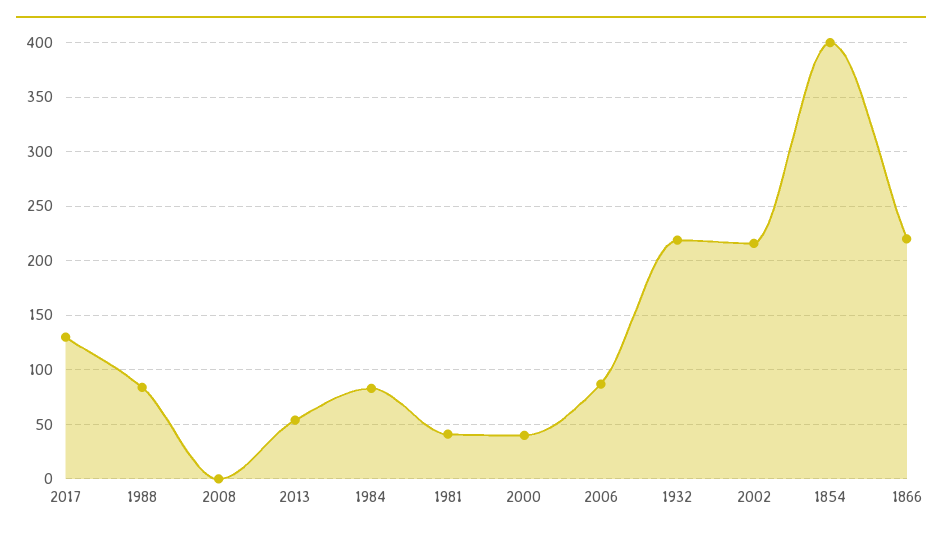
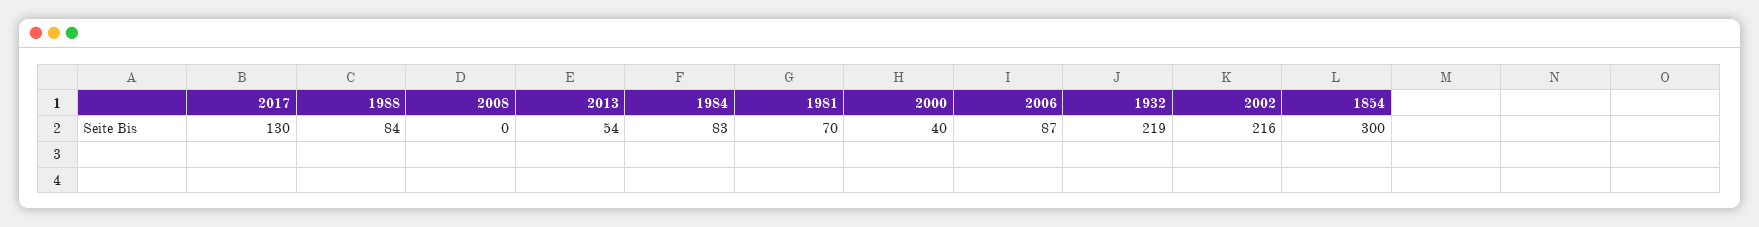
1981: 40 -> 70
1854: 400 -> 300
1866: 220 -> none

